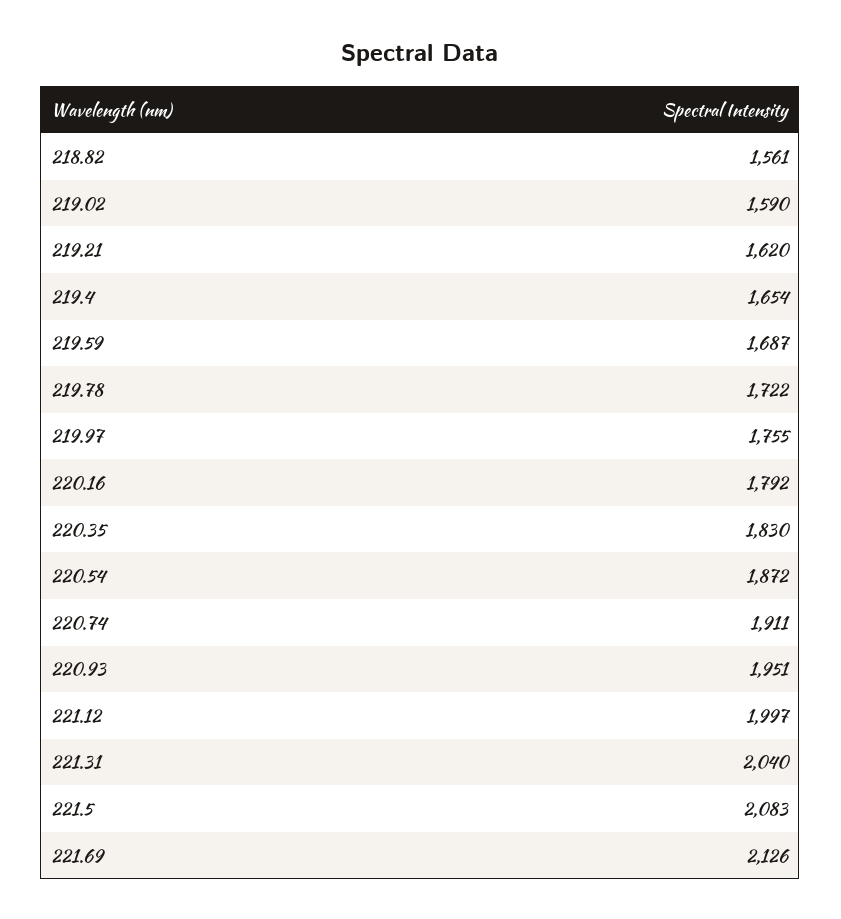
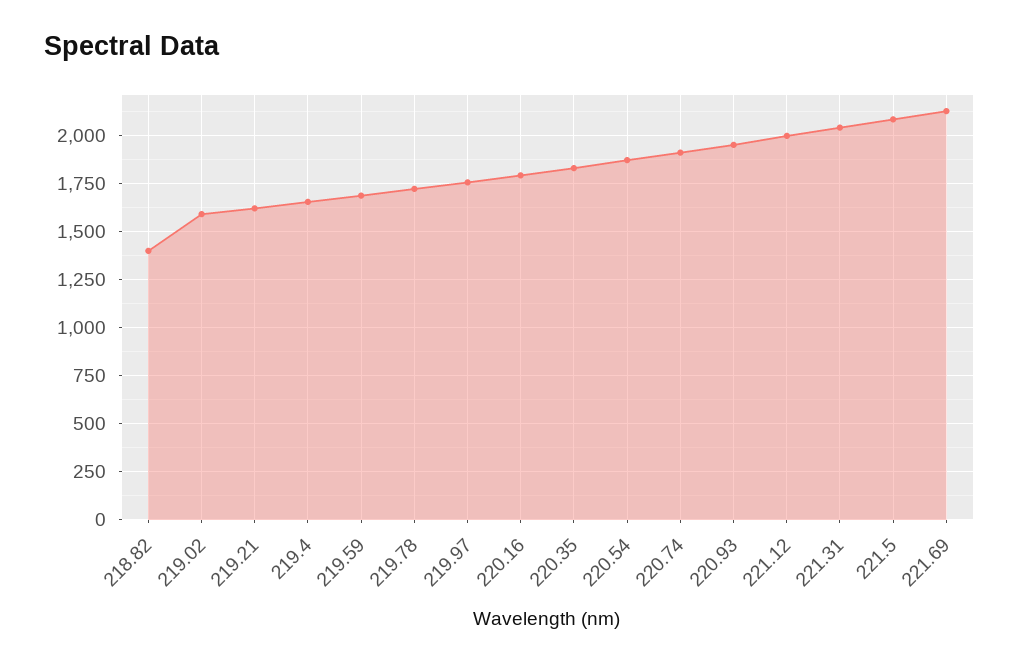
218.82: 1561 -> 1400

